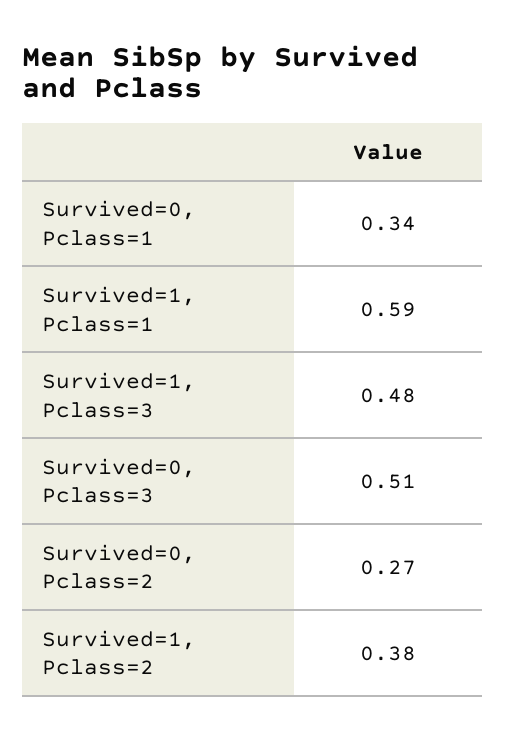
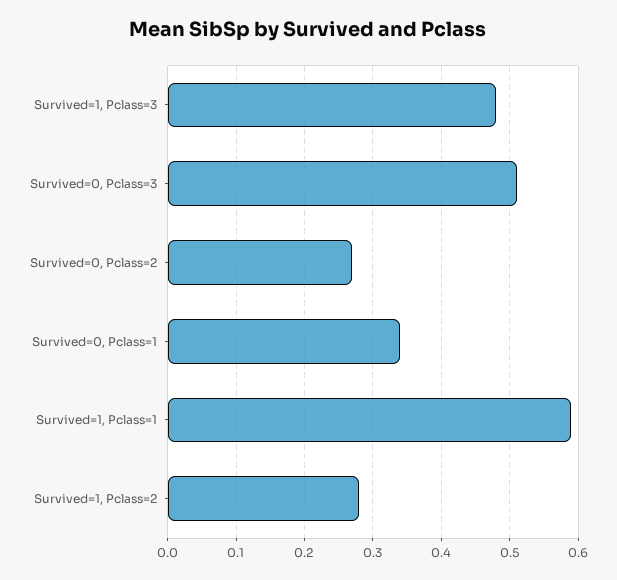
Survived=1, Pclass=2: 0.38 -> 0.28

